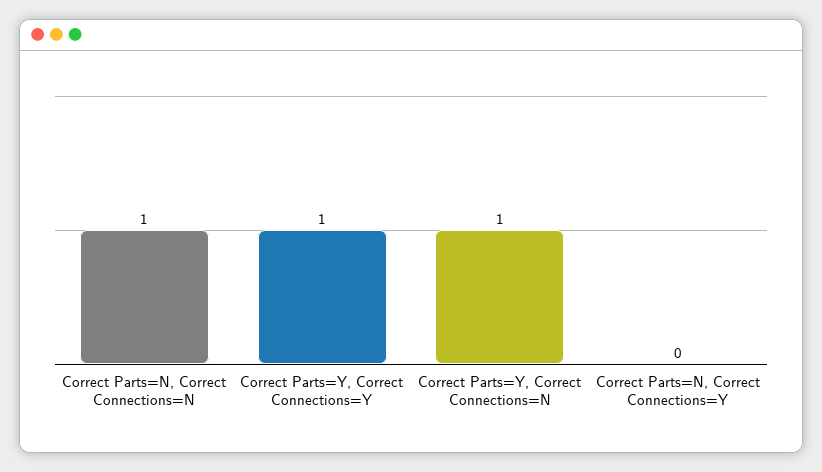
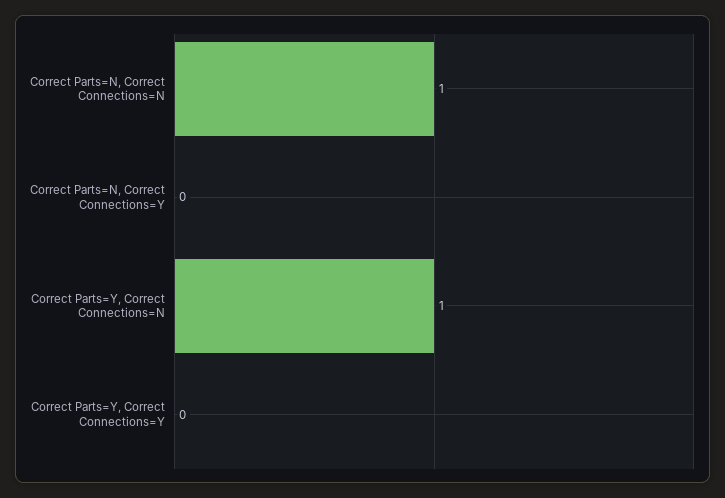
Correct Parts=Y, Correct Connections=Y: 1 -> 0

